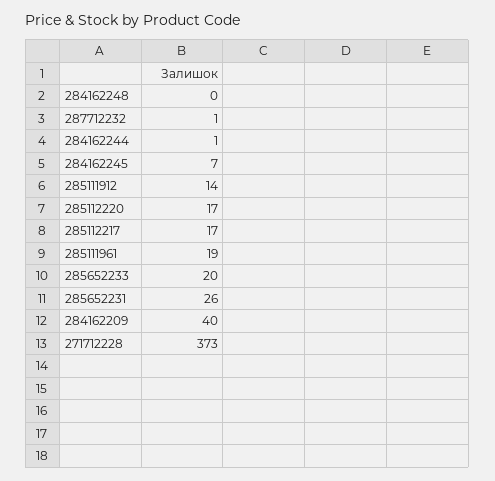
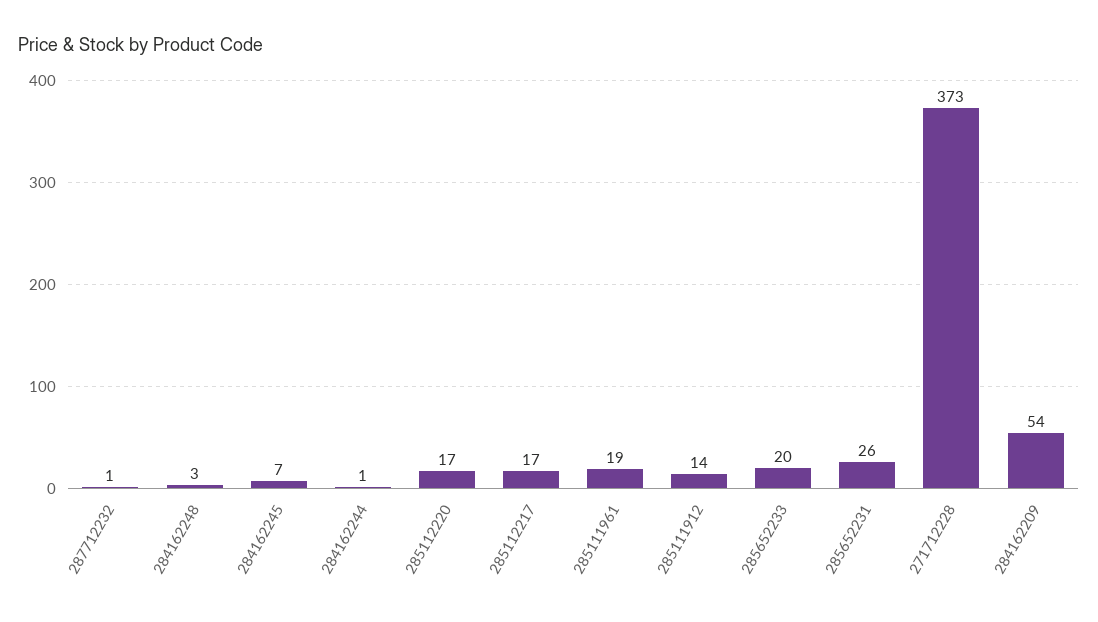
284162248: 0 -> 3
284162209: 40 -> 54

